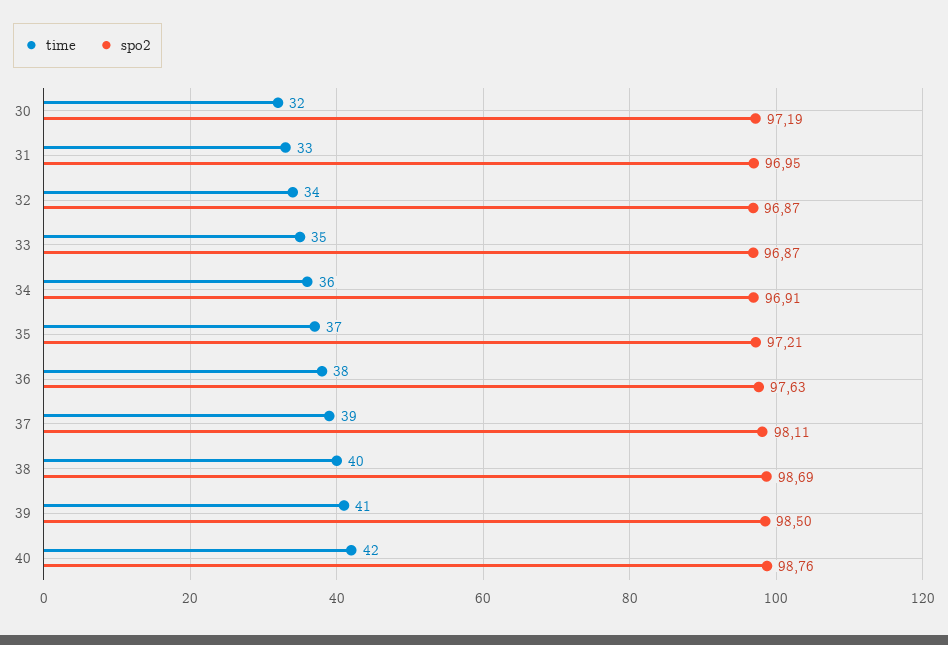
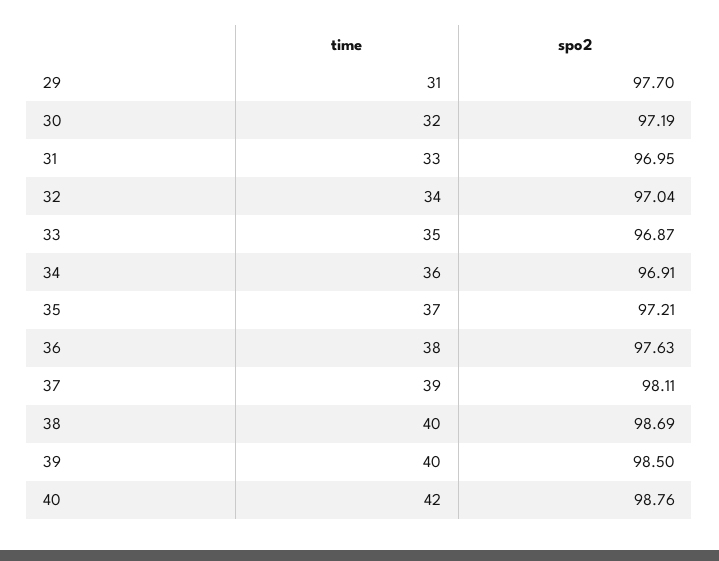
spo2, 32: 96.87 -> 97.04
time, 39: 41 -> 40
time, 29: none -> 31
spo2, 29: none -> 97.7

